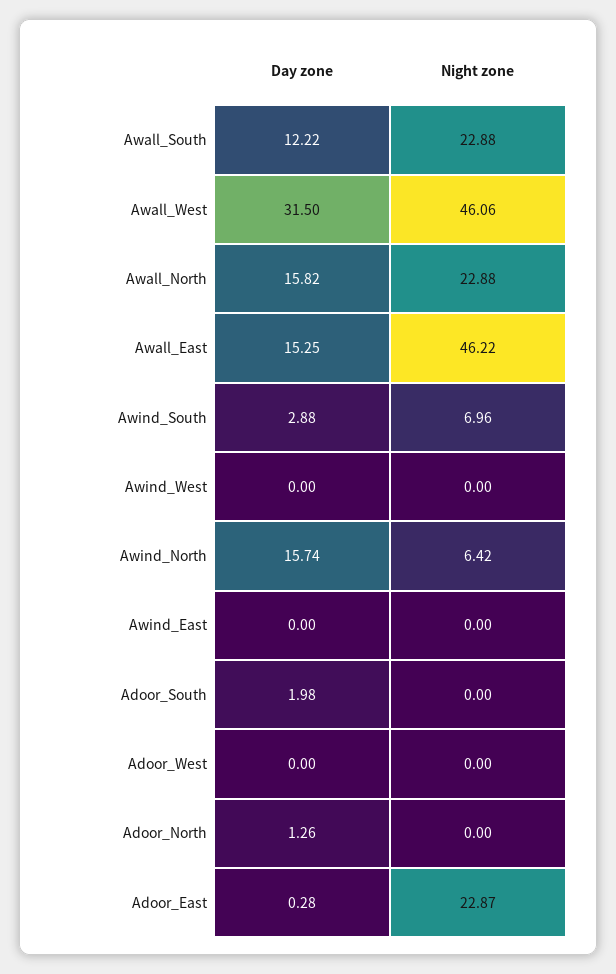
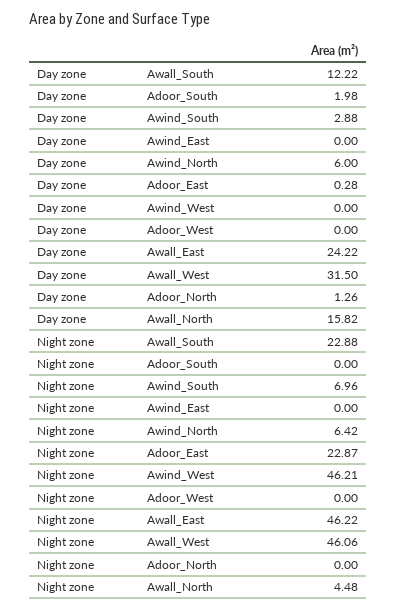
Night zone, Awall_North: 22.88 -> 4.48
Day zone, Awall_East: 15.25 -> 24.22
Night zone, Awind_West: 0 -> 46.21
Day zone, Awind_North: 15.74 -> 6

